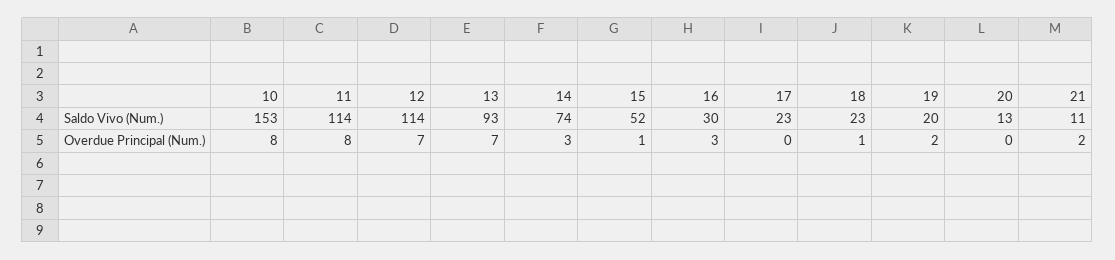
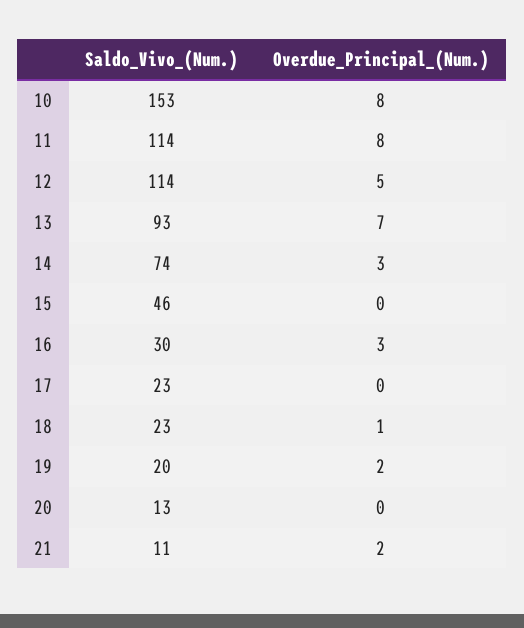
15, Saldo Vivo (Num.): 52 -> 46
12, Overdue Principal (Num.): 7 -> 5
15, Overdue Principal (Num.): 1 -> 0

